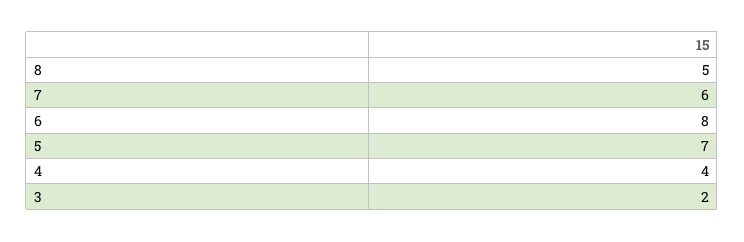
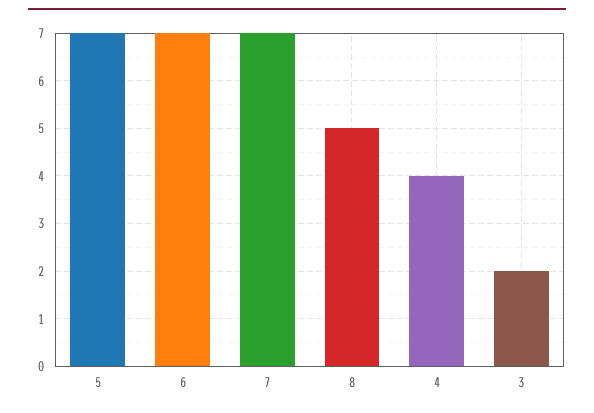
7: 6 -> 7
6: 8 -> 7

